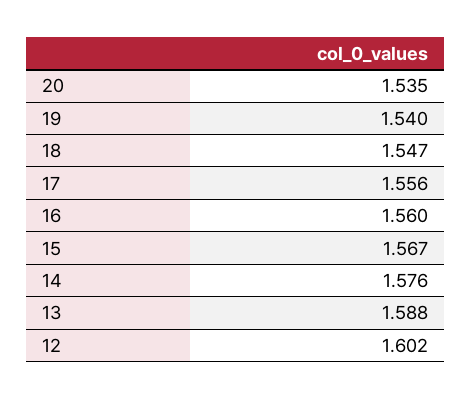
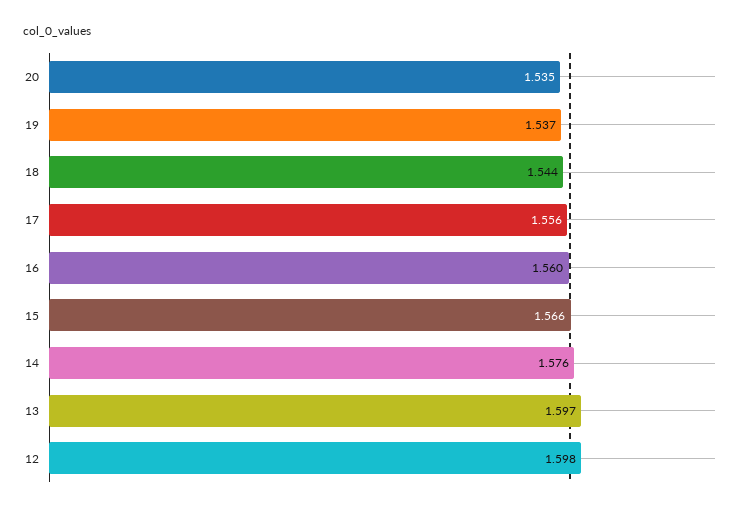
19: 1.54 -> 1.537
18: 1.547 -> 1.544
15: 1.567 -> 1.566
13: 1.588 -> 1.597
12: 1.602 -> 1.598

